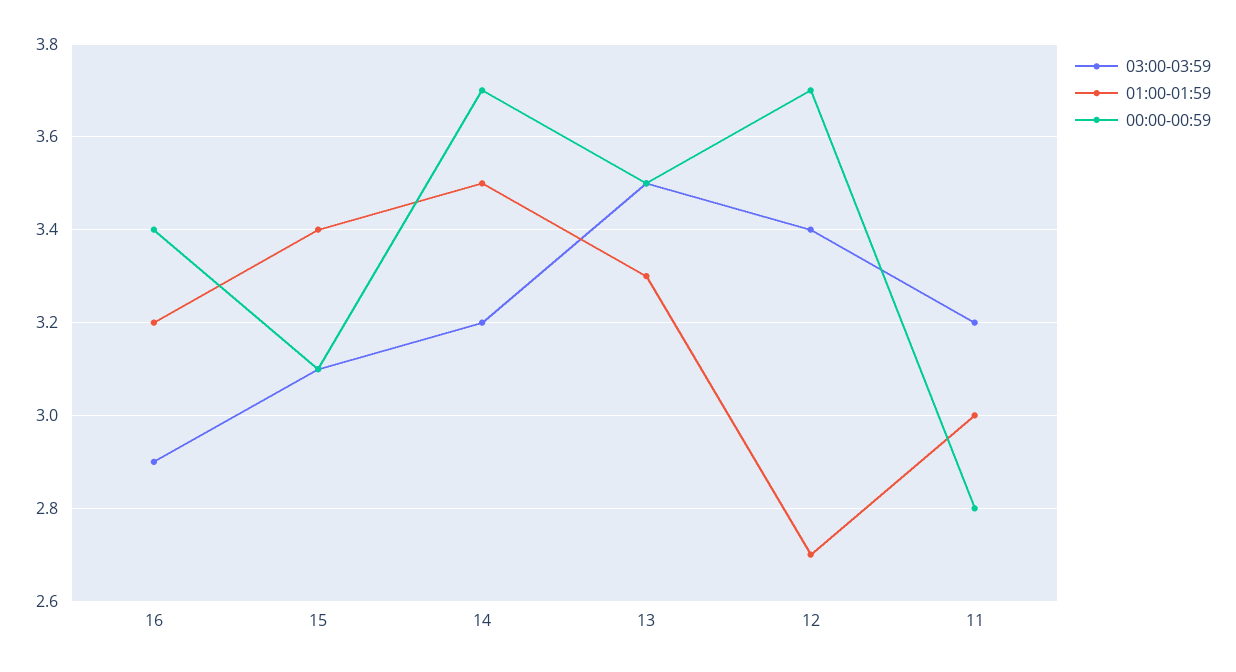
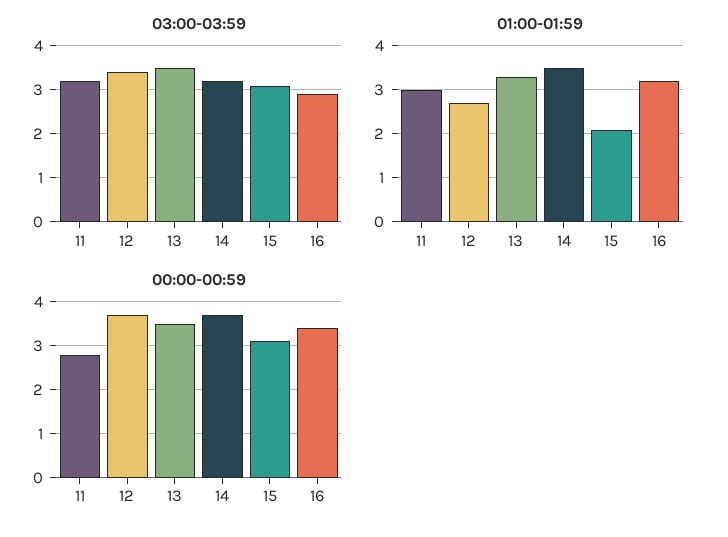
01:00-01:59, 15: 3.4 -> 2

